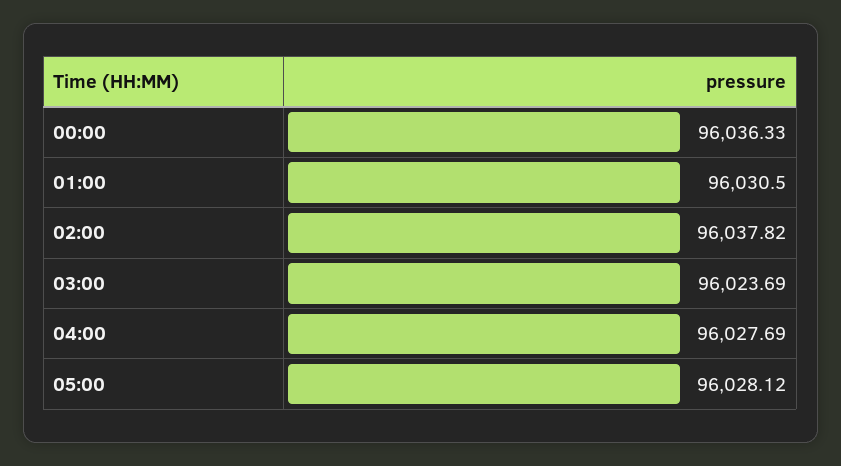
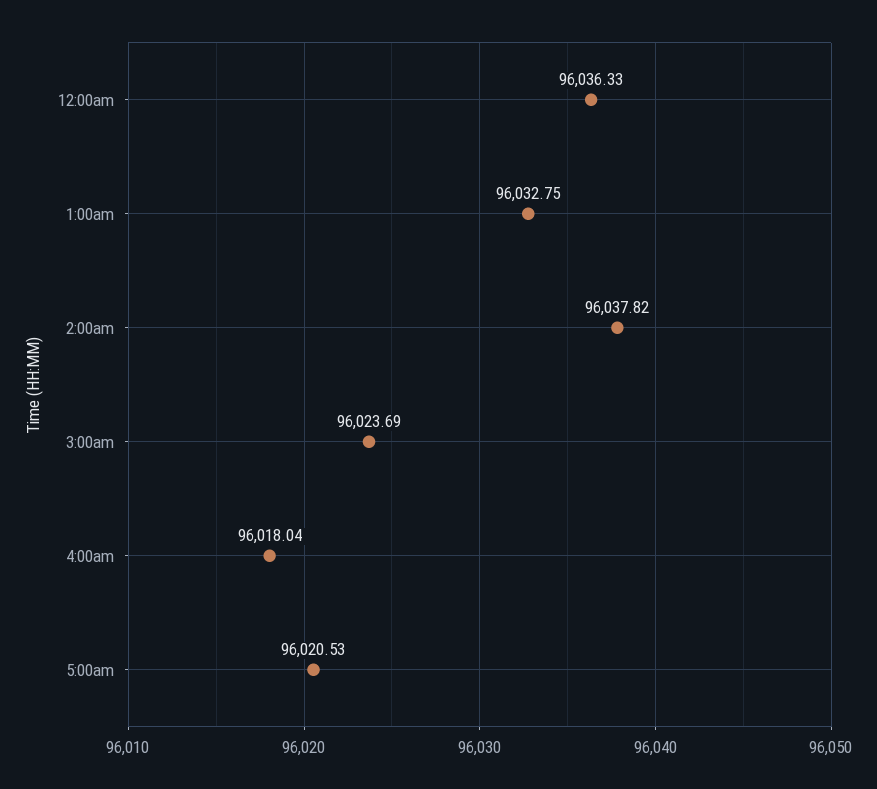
01:00: 96030.5 -> 96032.75
04:00: 96027.69 -> 96018.04
05:00: 96028.12 -> 96020.53

